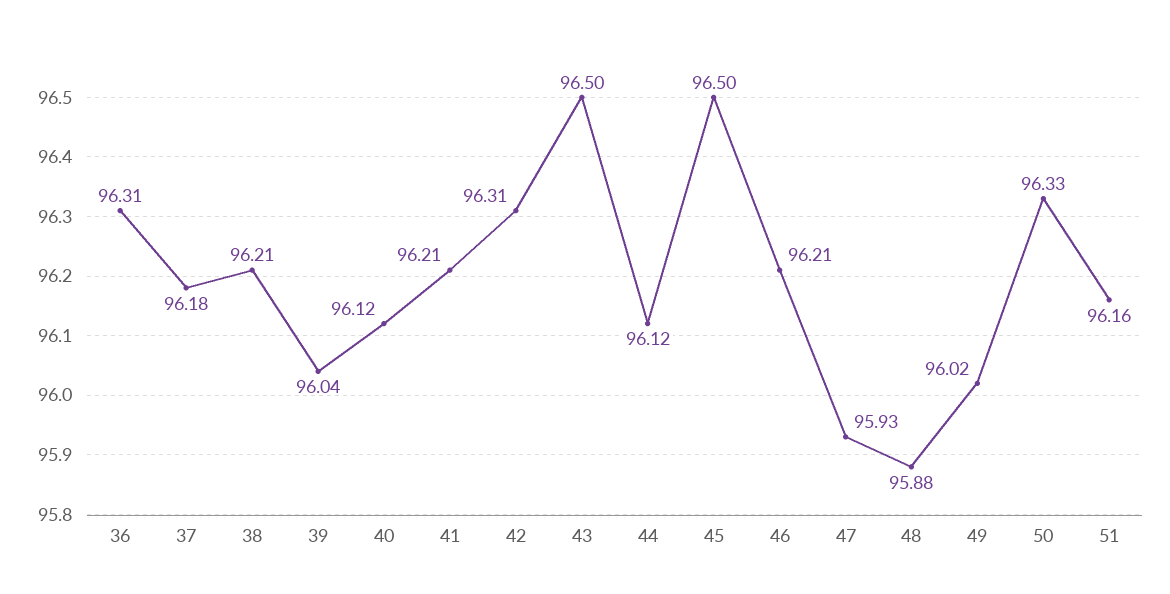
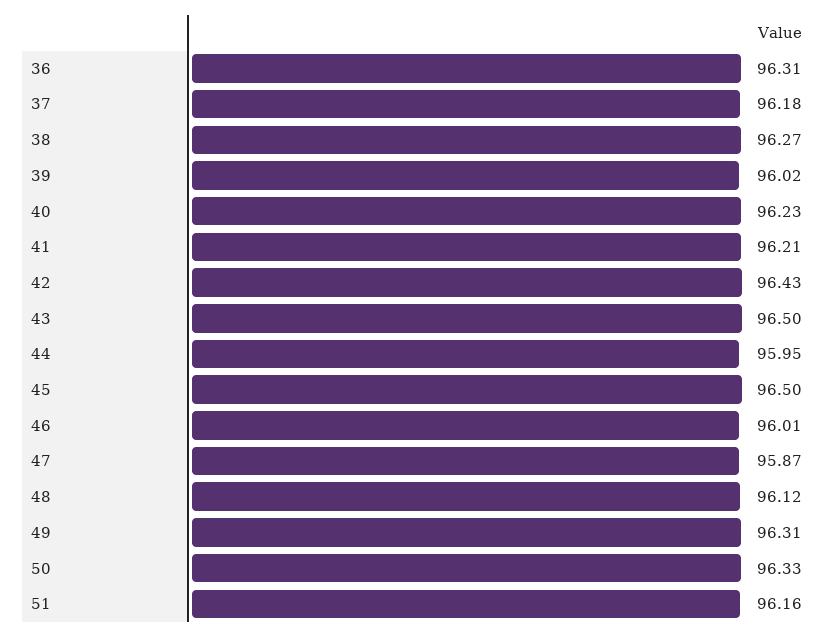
38: 96.21 -> 96.27
39: 96.04 -> 96.02
40: 96.12 -> 96.23
42: 96.31 -> 96.43
44: 96.12 -> 95.95
46: 96.21 -> 96.01
47: 95.93 -> 95.87
48: 95.88 -> 96.12
49: 96.02 -> 96.31

